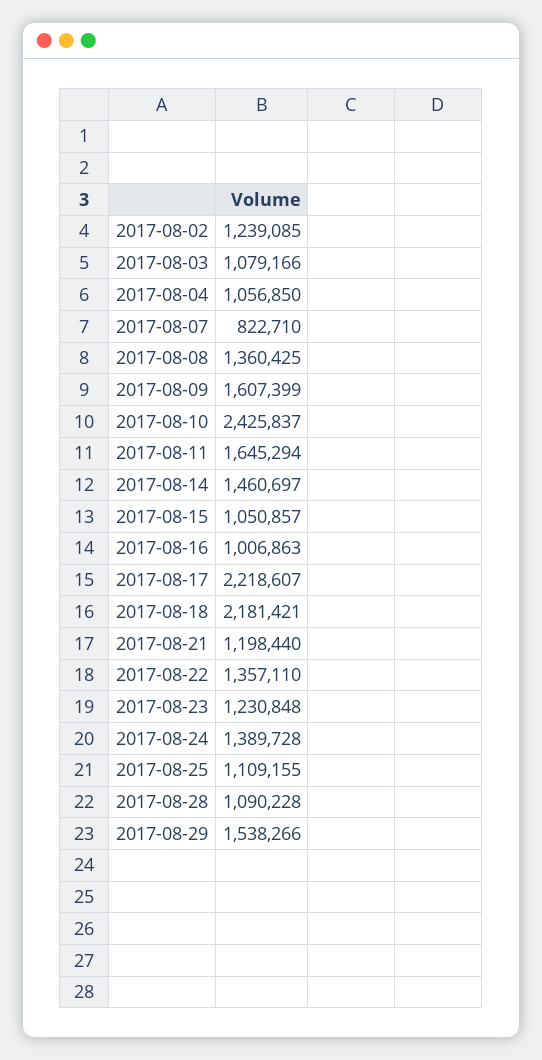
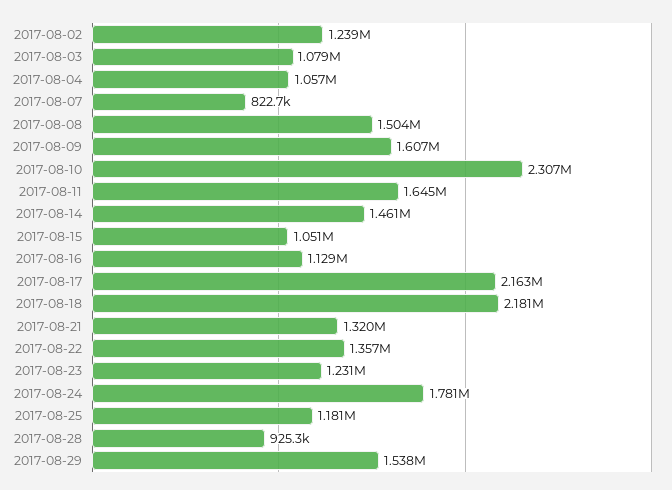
2017-08-08: 1360425 -> 1504000
2017-08-10: 2425837 -> 2307000
2017-08-16: 1006863 -> 1129000
2017-08-17: 2218607 -> 2163000
2017-08-21: 1198440 -> 1320000
2017-08-24: 1389728 -> 1781000
2017-08-25: 1109155 -> 1181000
2017-08-28: 1090228 -> 925300

